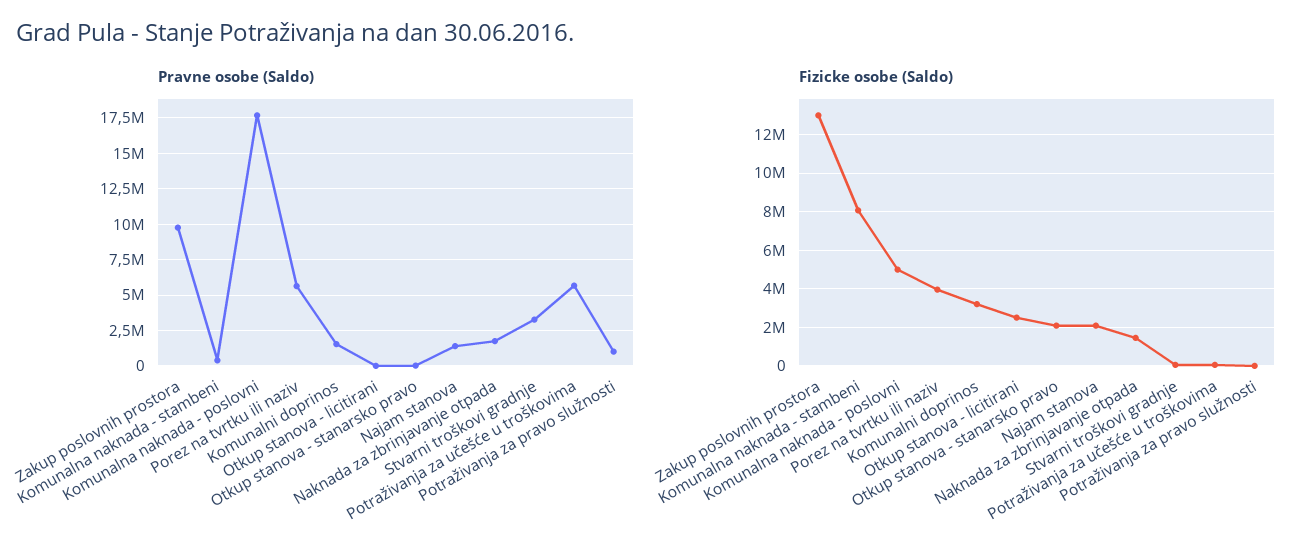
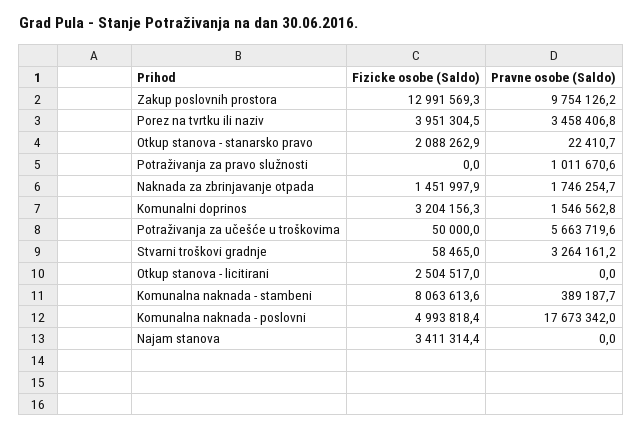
Pravne osobe (Saldo), Porez na tvrtku ili naziv: 5500000 -> 3458406.8
Pravne osobe (Saldo), Najam stanova: 1500000 -> 0
Fizicke osobe (Saldo), Najam stanova: 2000000 -> 3411314.4

